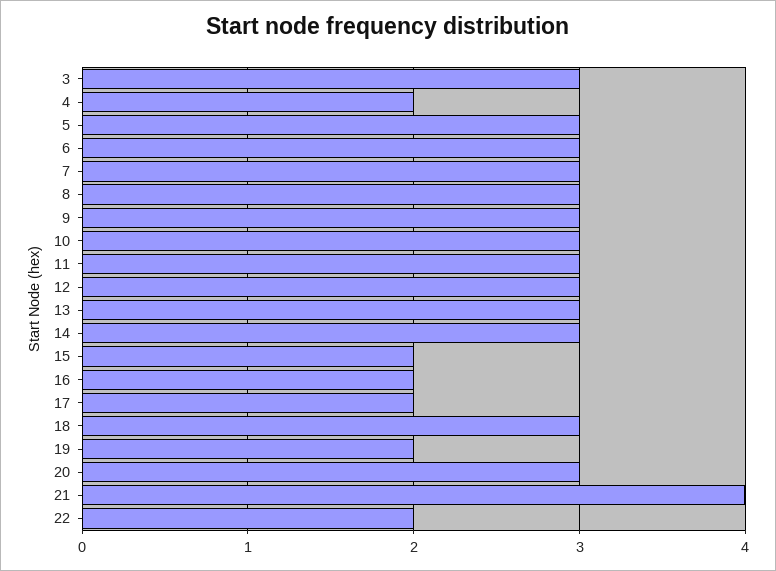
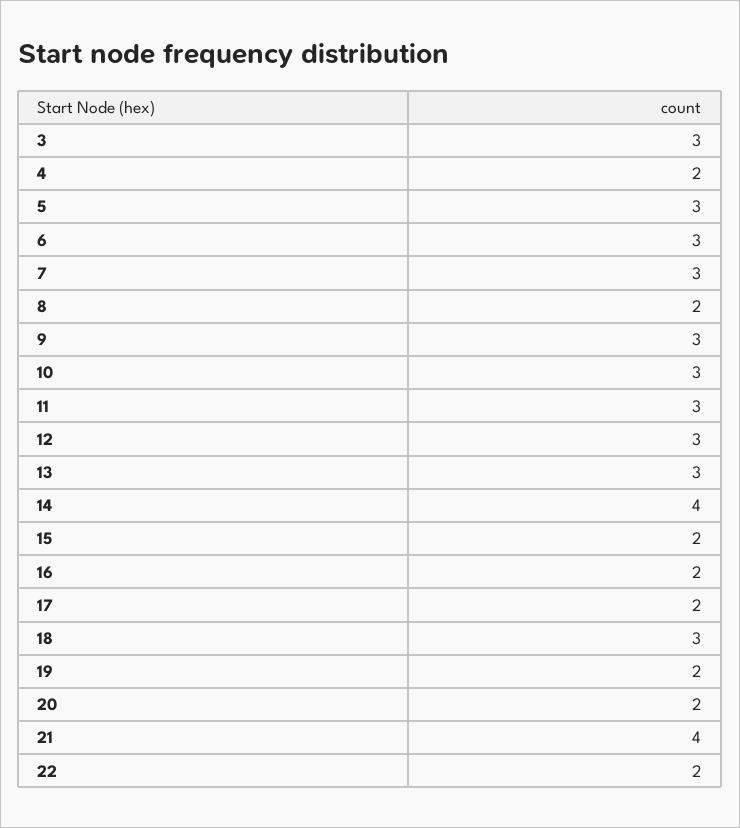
8: 3 -> 2
14: 3 -> 4
20: 3 -> 2

